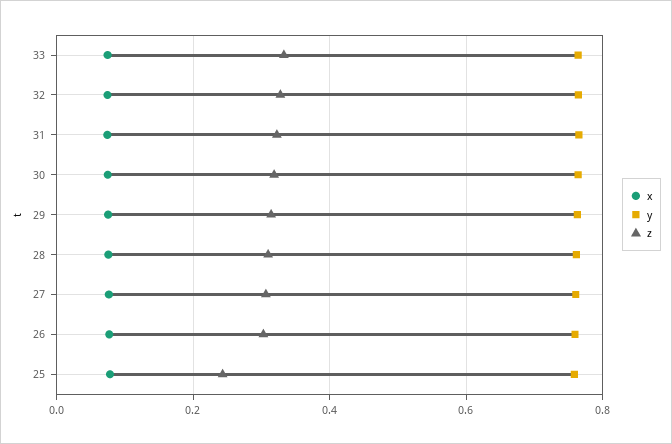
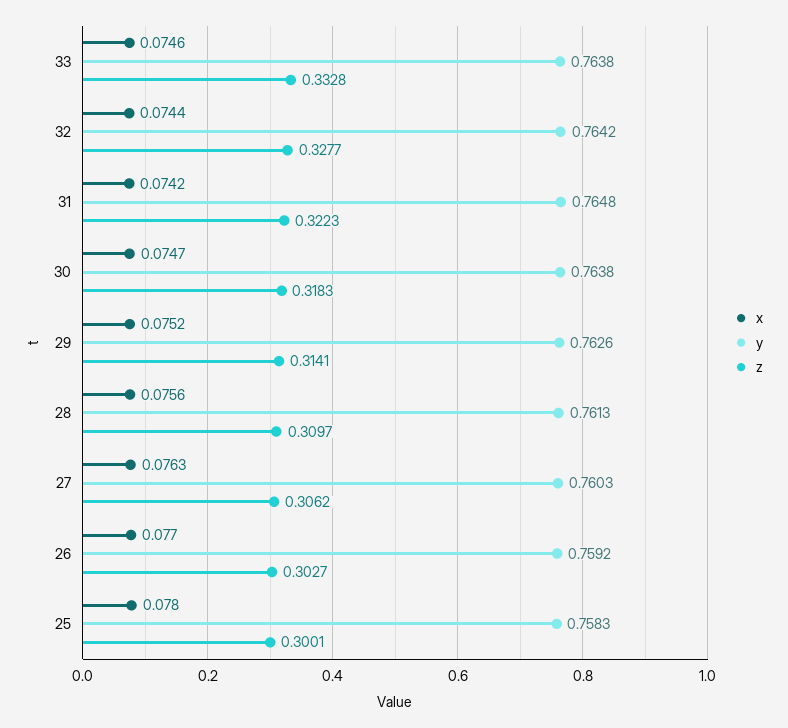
z, 25: 0.24 -> 0.3001

